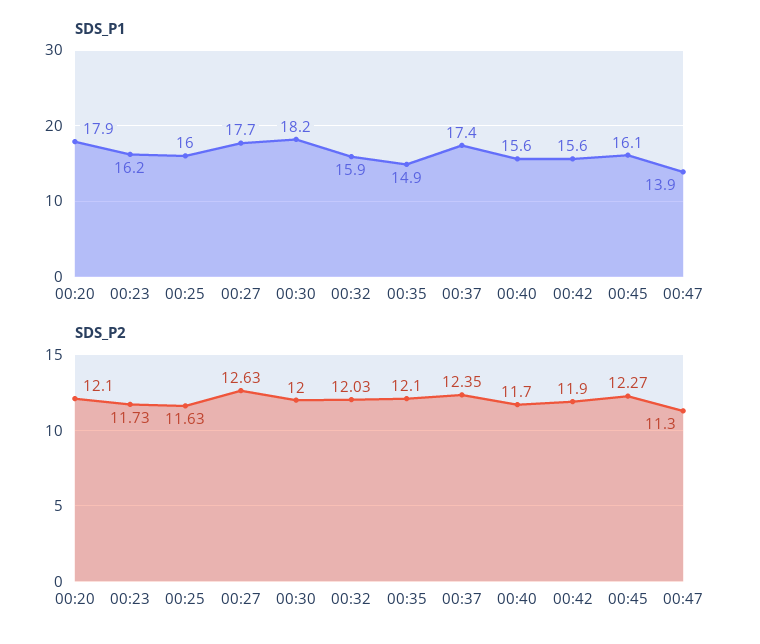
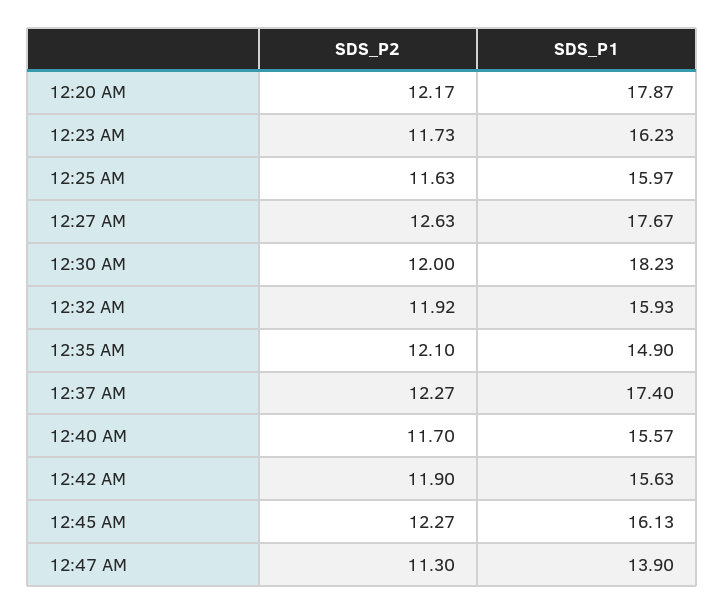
SDS_P2, 00:20: 12.1 -> 12.17
SDS_P2, 00:32: 12.03 -> 11.92
SDS_P2, 00:37: 12.35 -> 12.27

